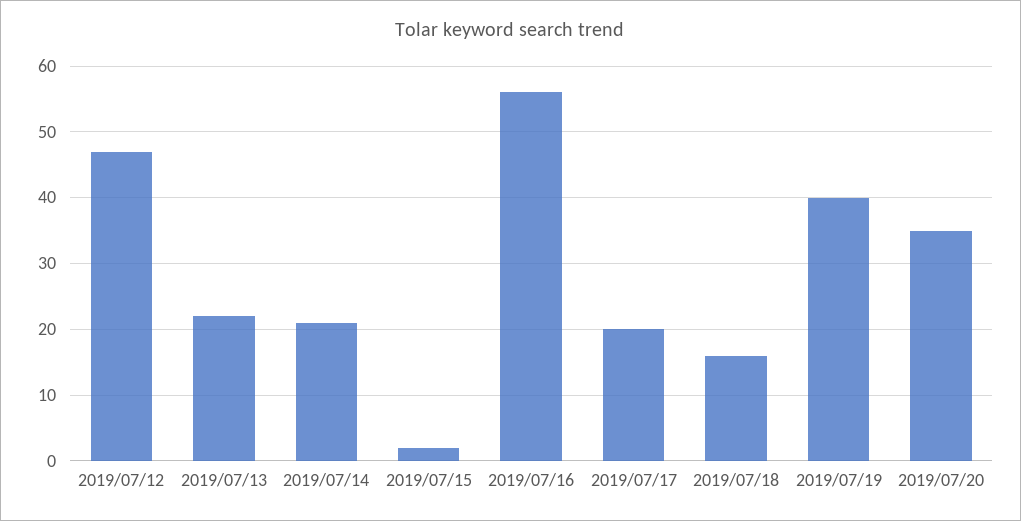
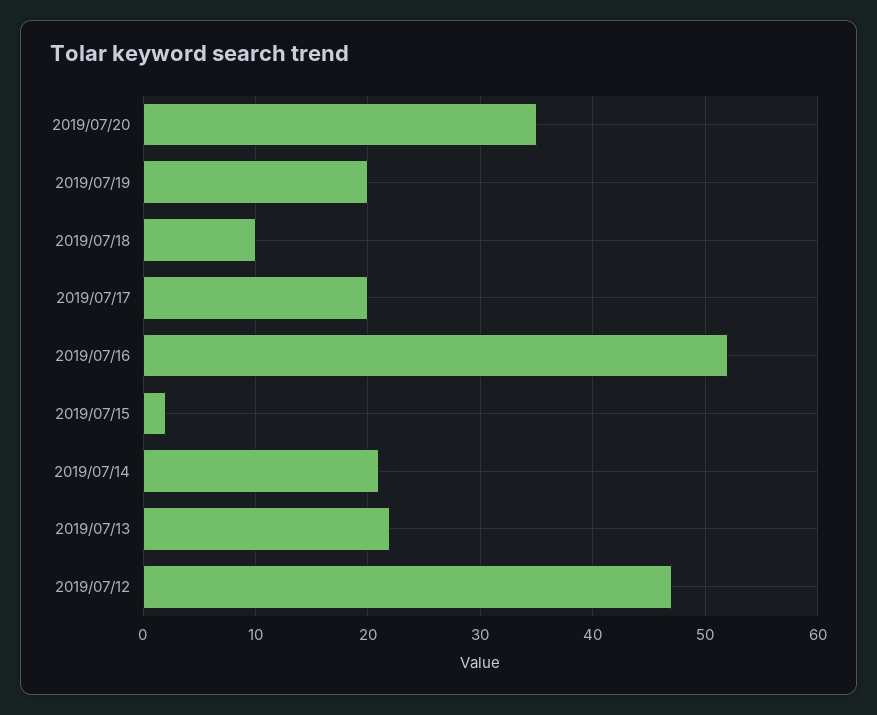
2019/07/16: 56 -> 52
2019/07/18: 16 -> 10
2019/07/19: 40 -> 20

